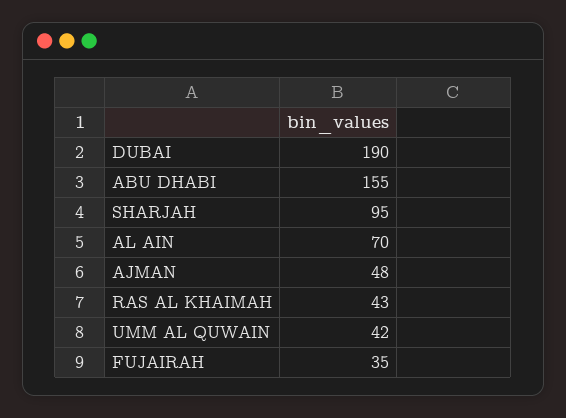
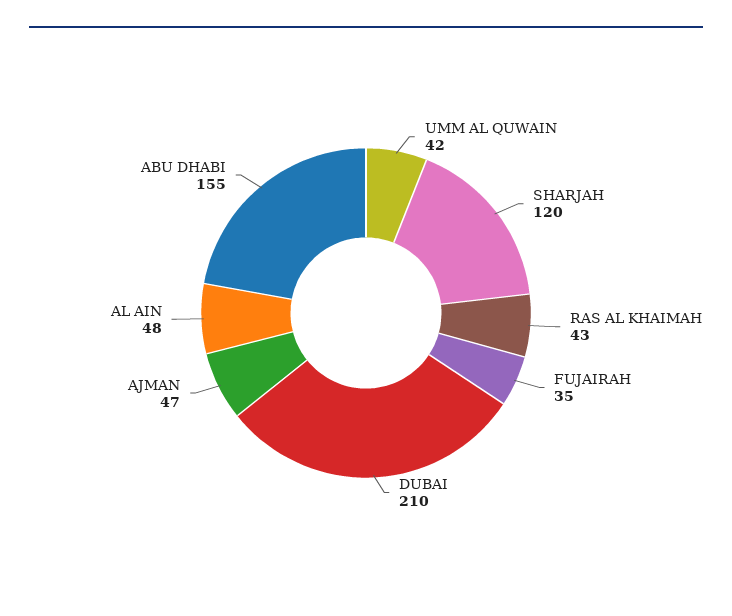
DUBAI: 190 -> 210
SHARJAH: 95 -> 120
AL AIN: 70 -> 48
AJMAN: 48 -> 47

